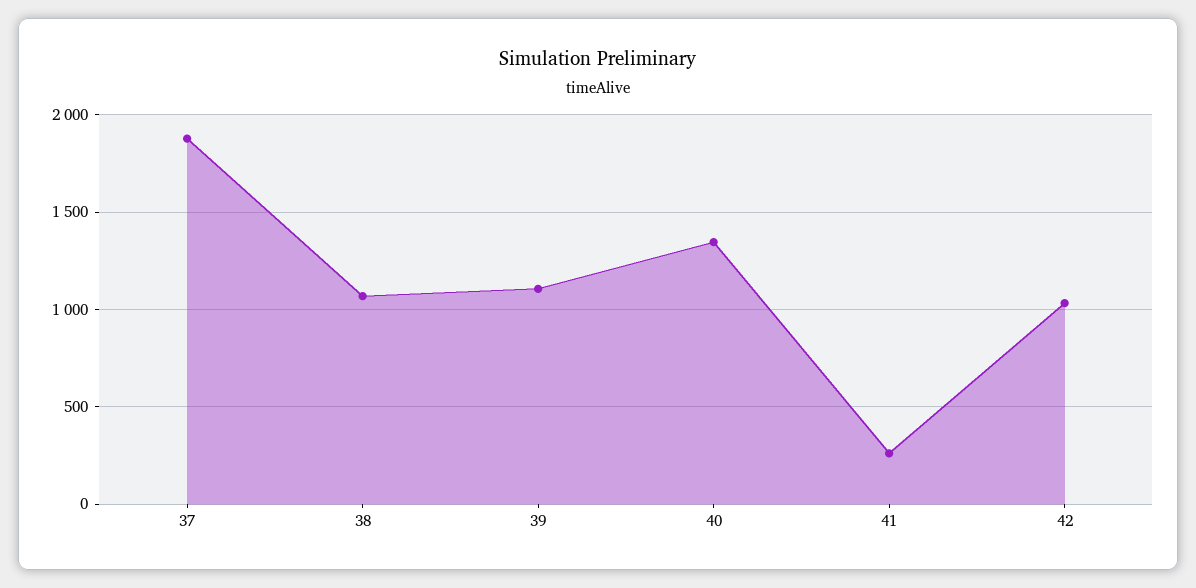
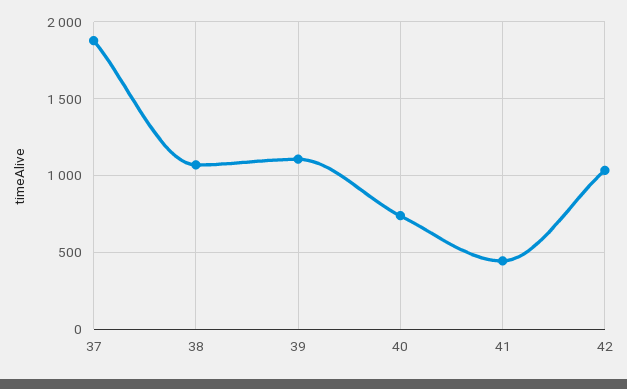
40: 1350 -> 750
41: 250 -> 450

